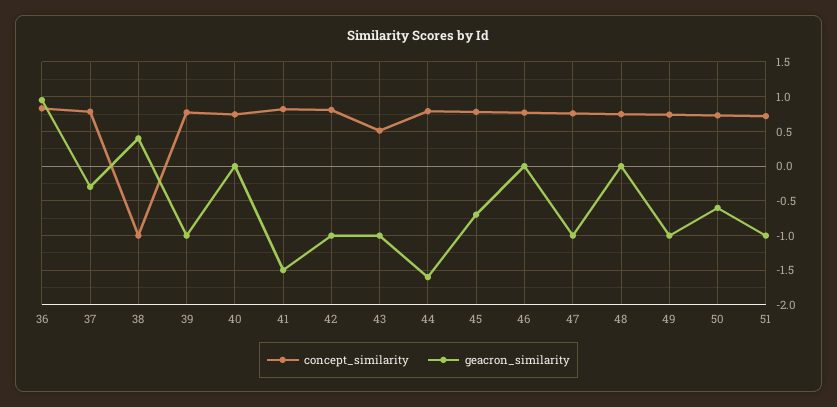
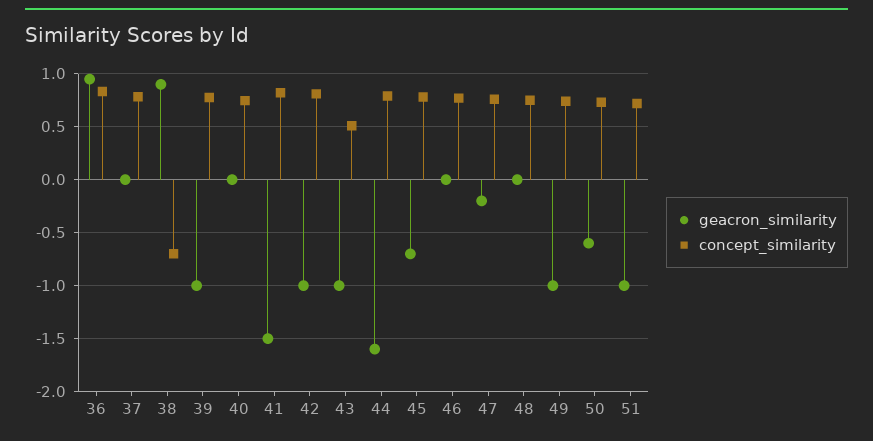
geacron_similarity, 37: -0.3 -> 0
concept_similarity, 38: -1 -> -0.7
geacron_similarity, 38: 0.4 -> 0.9
geacron_similarity, 47: -1 -> -0.2

